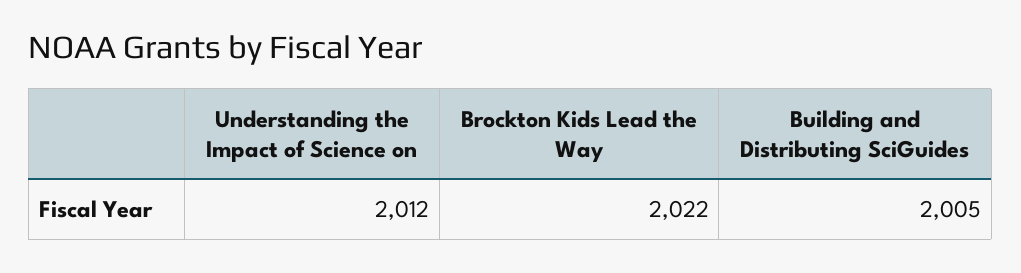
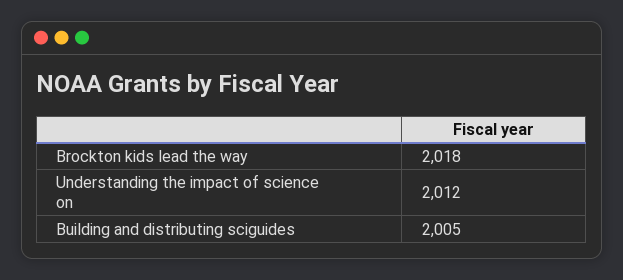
Brockton Kids Lead the Way: 2022 -> 2018

